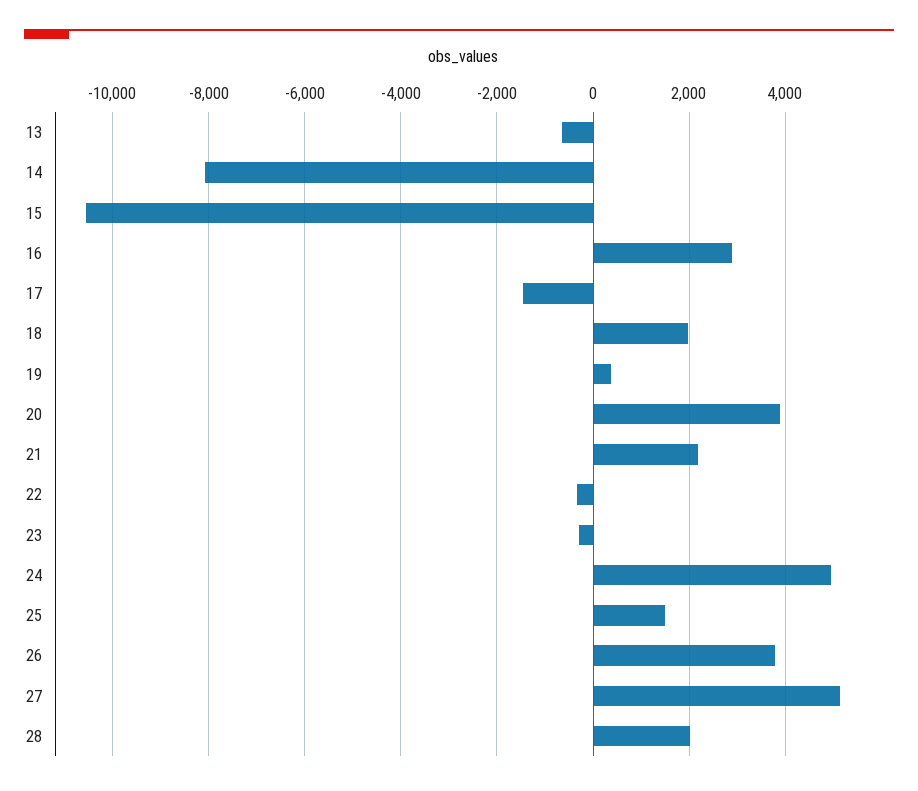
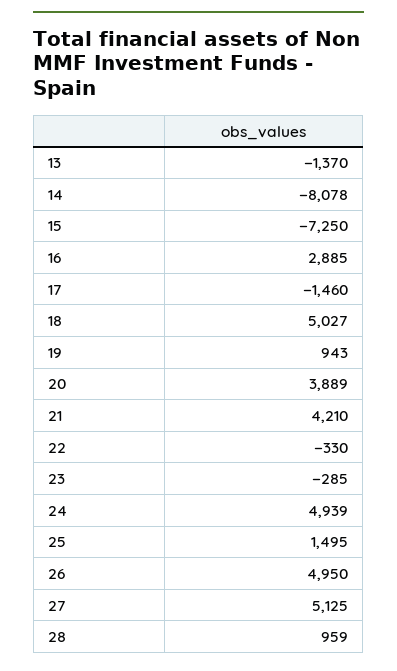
13: -600 -> -1370
15: -10600 -> -7250
18: 2000 -> 5027
19: 400 -> 943
21: 2200 -> 4210
26: 3800 -> 4950
28: 2000 -> 959

